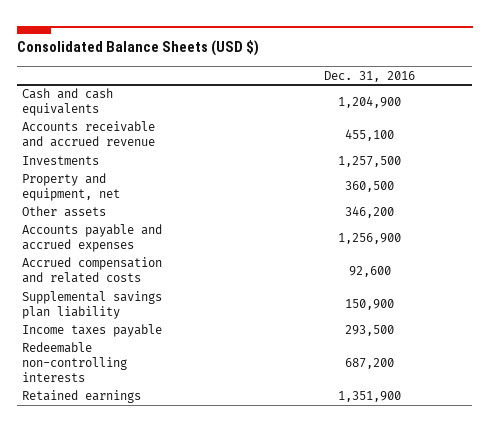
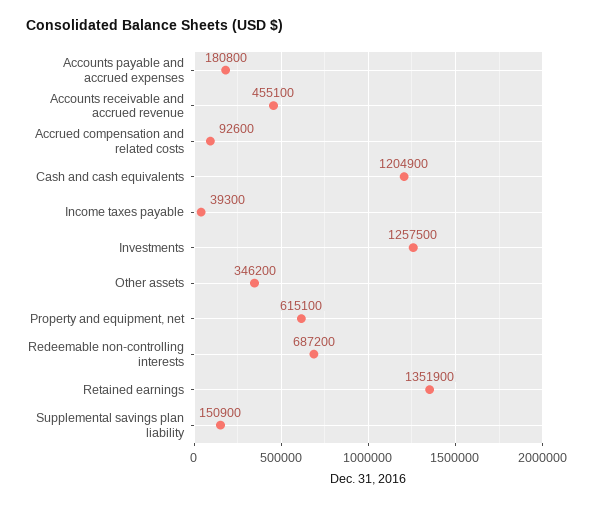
Property and equipment, net: 360500 -> 615100
Accounts payable and accrued expenses: 1256900 -> 180800
Income taxes payable: 293500 -> 39300

